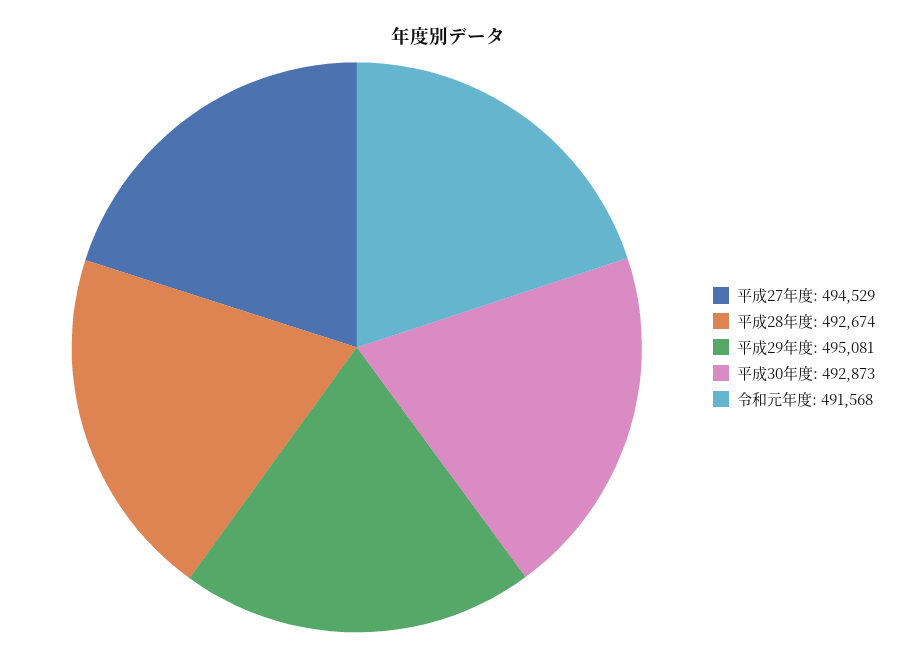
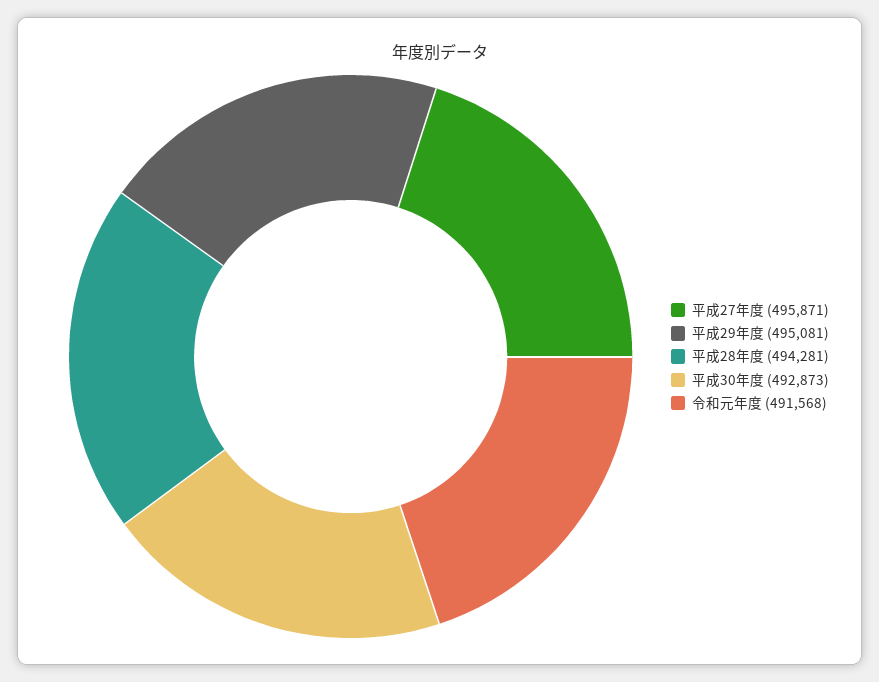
平成27年度: 494529 -> 495871
平成28年度: 492674 -> 494281

